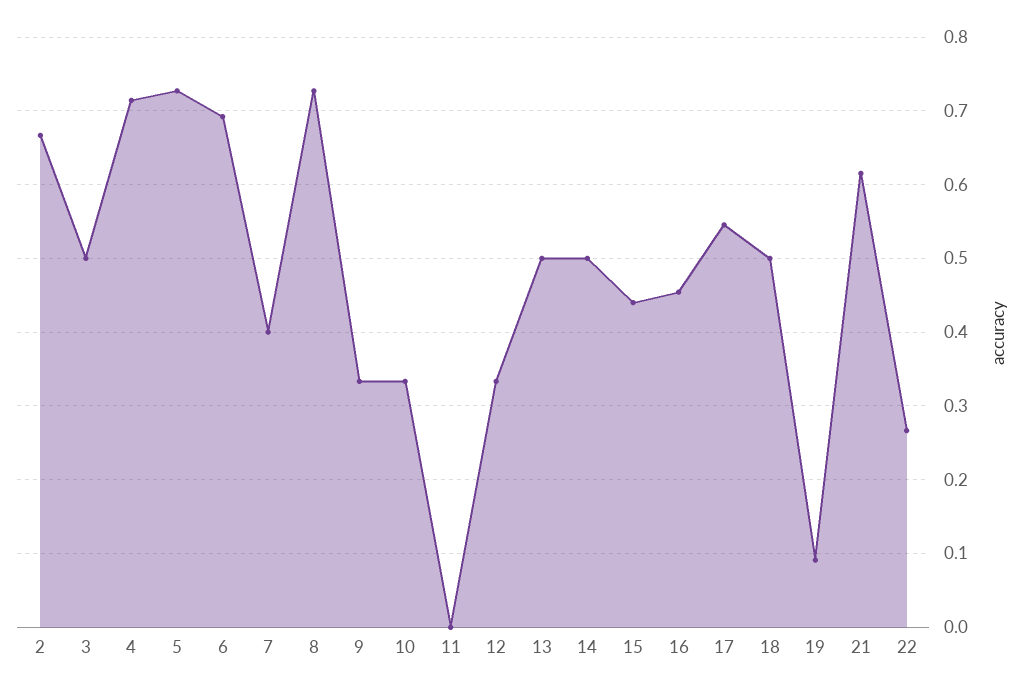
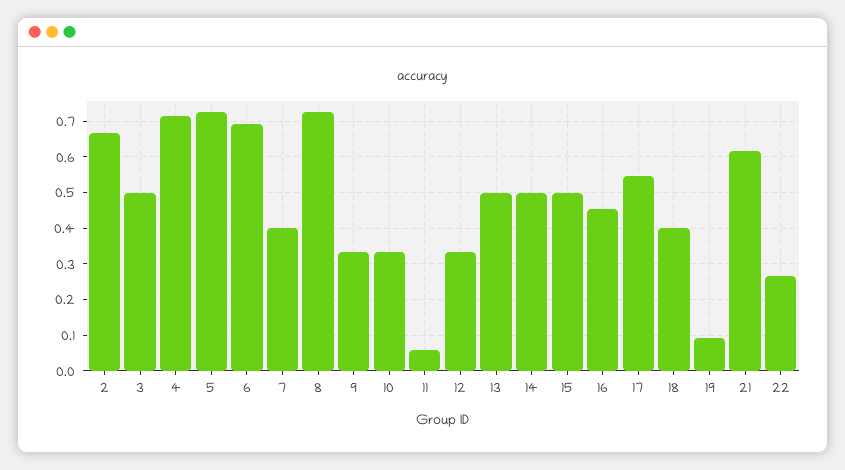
11: 0 -> 0.06
15: 0.44 -> 0.5
18: 0.5 -> 0.4

